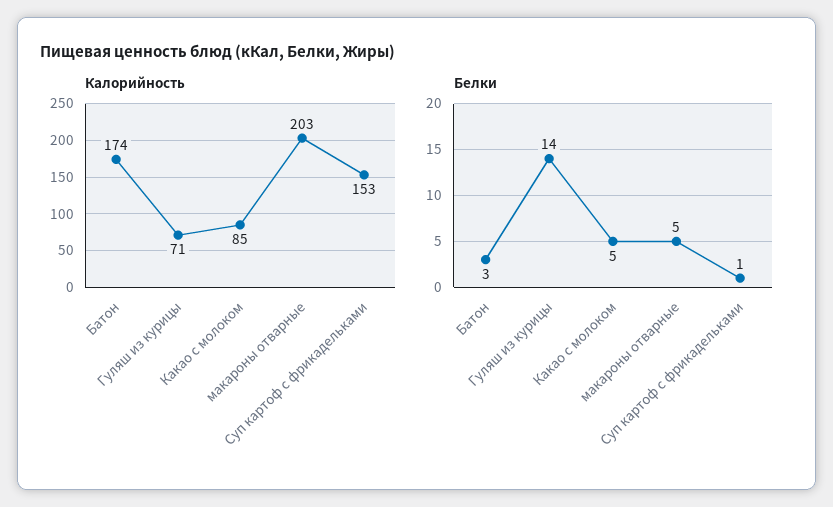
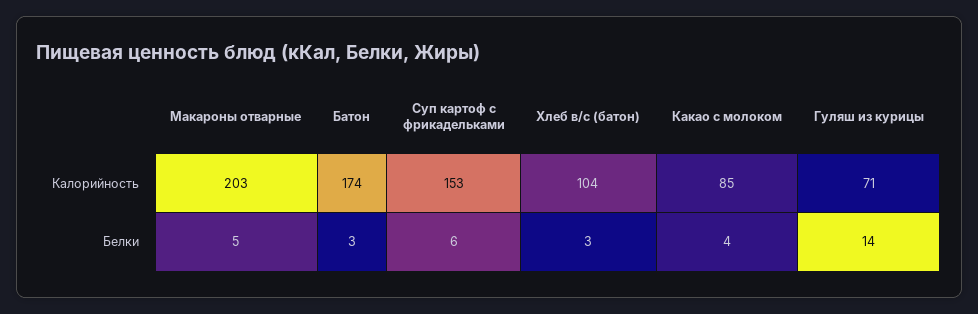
Белки, Какао с молоком: 5 -> 4
Белки, Суп картоф с фрикадельками: 1 -> 6
Калорийность, Хлеб в/с (батон): none -> 104
Белки, Хлеб в/с (батон): none -> 3

